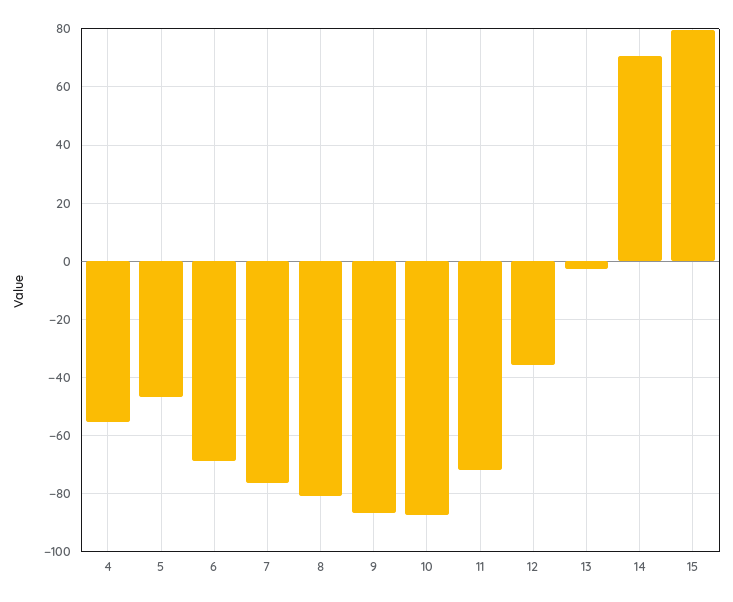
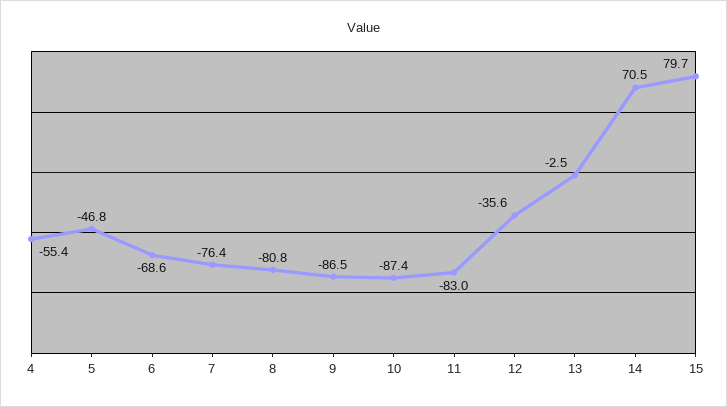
11: -72.5 -> -83

